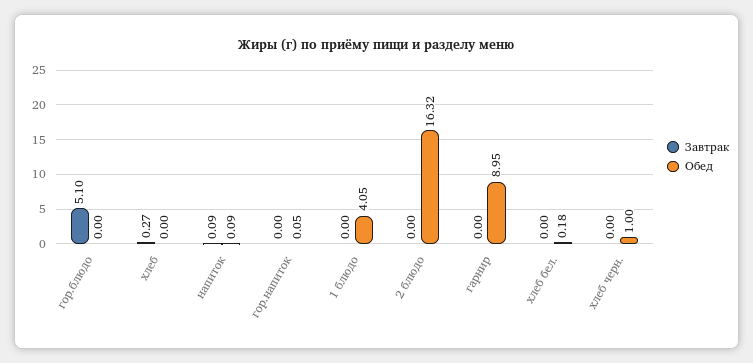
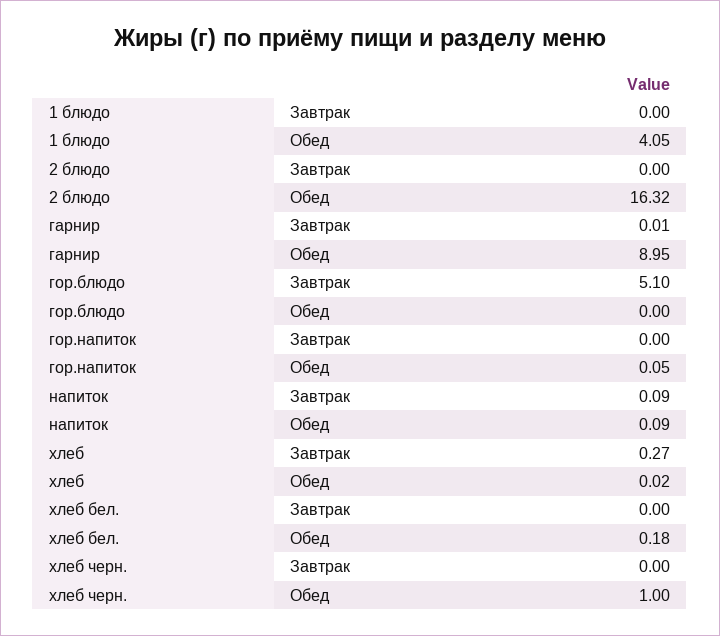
Обед, хлеб: 0 -> 0.02
Завтрак, гарнир: 0 -> 0.01

